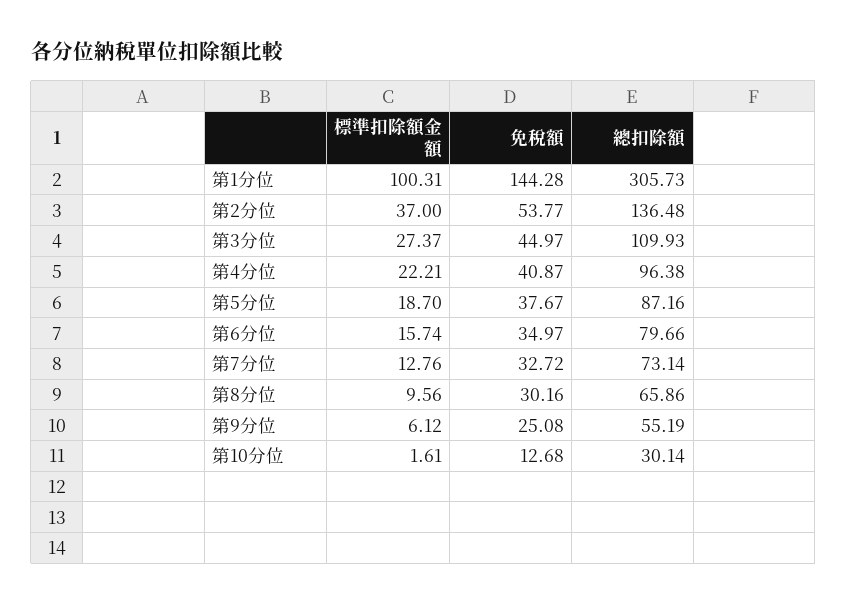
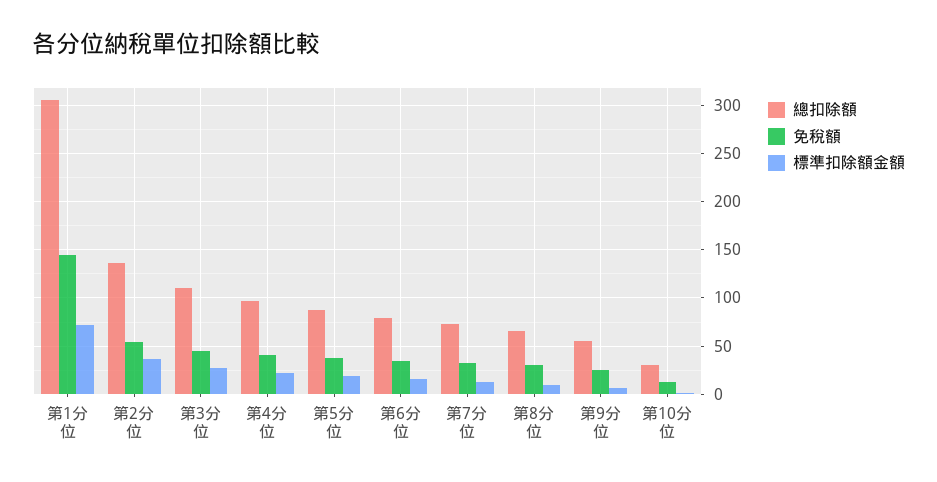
標準扣除額金額, 第1分位: 100.31 -> 70

